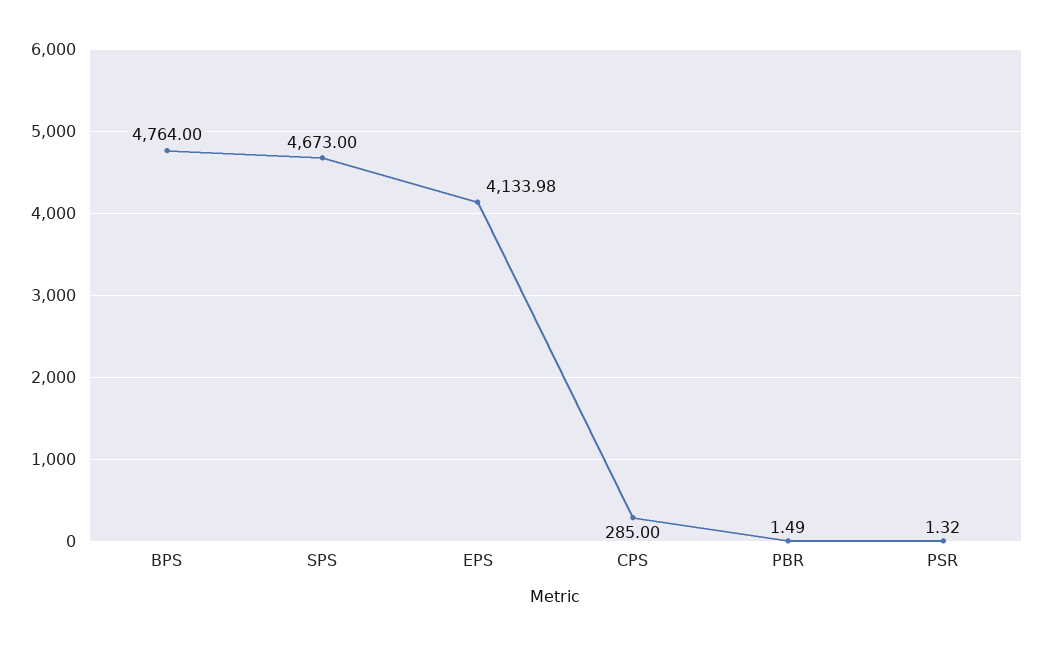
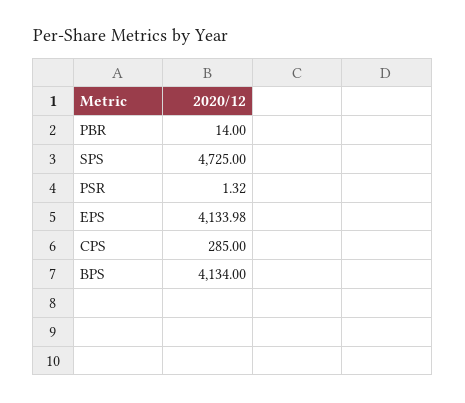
BPS: 4764 -> 4134
SPS: 4673 -> 4725
PBR: 1.49 -> 14

